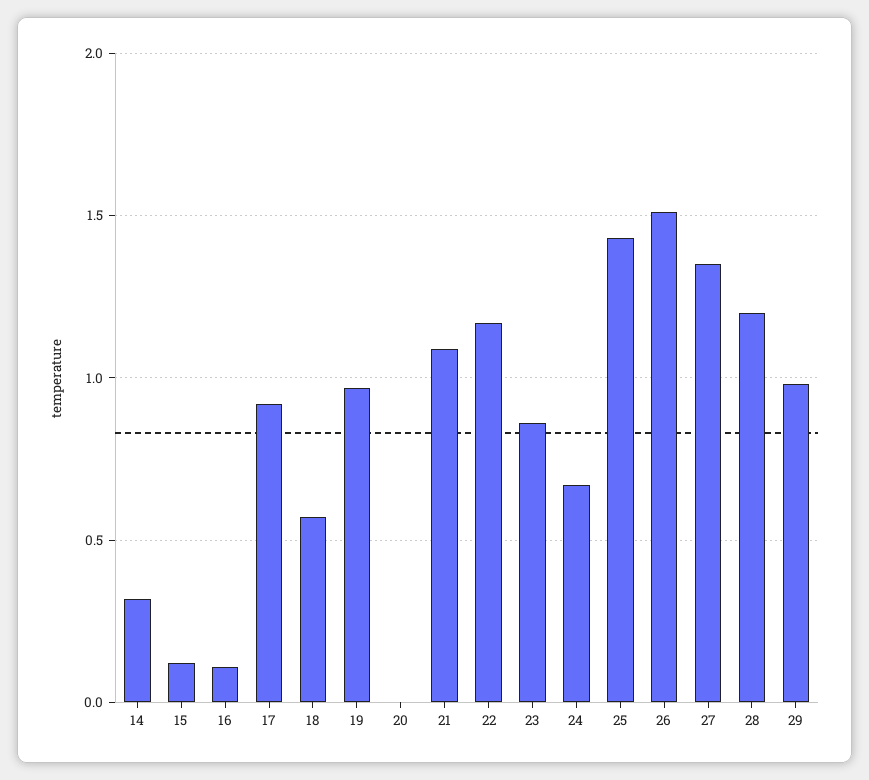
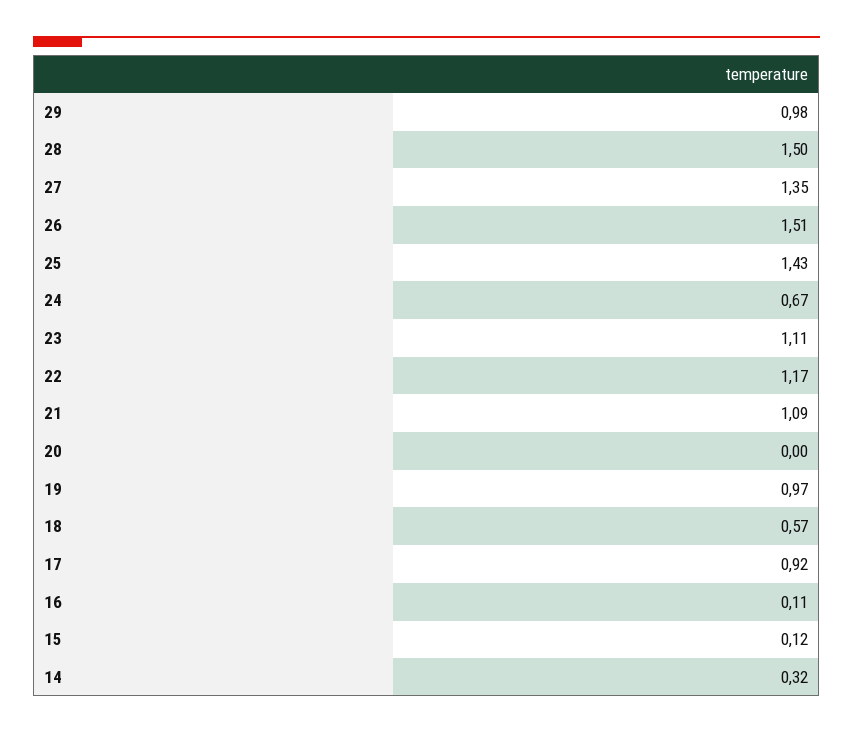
23: 0.85 -> 1.11
28: 1.2 -> 1.5

